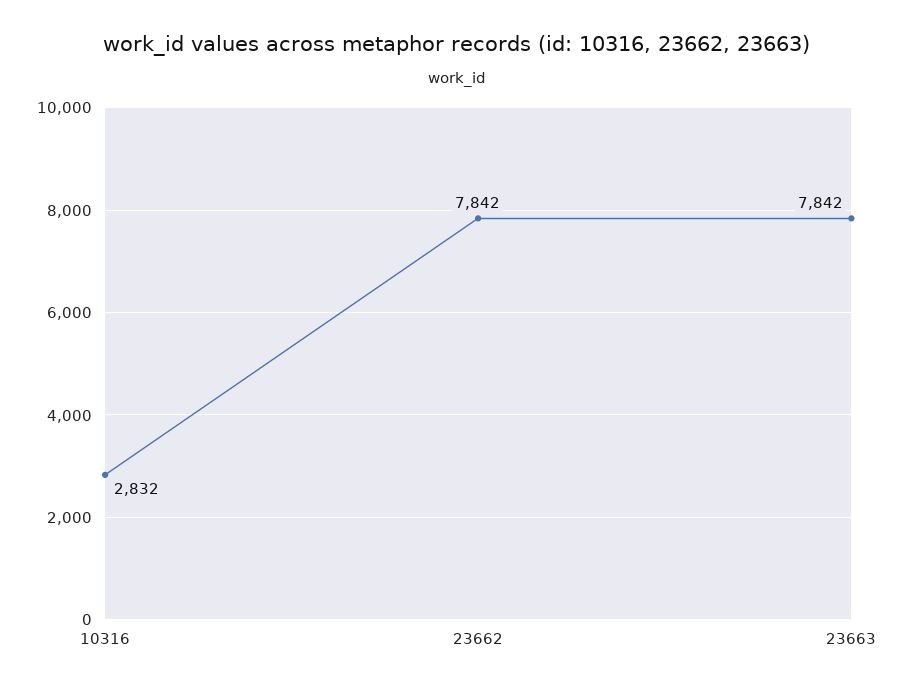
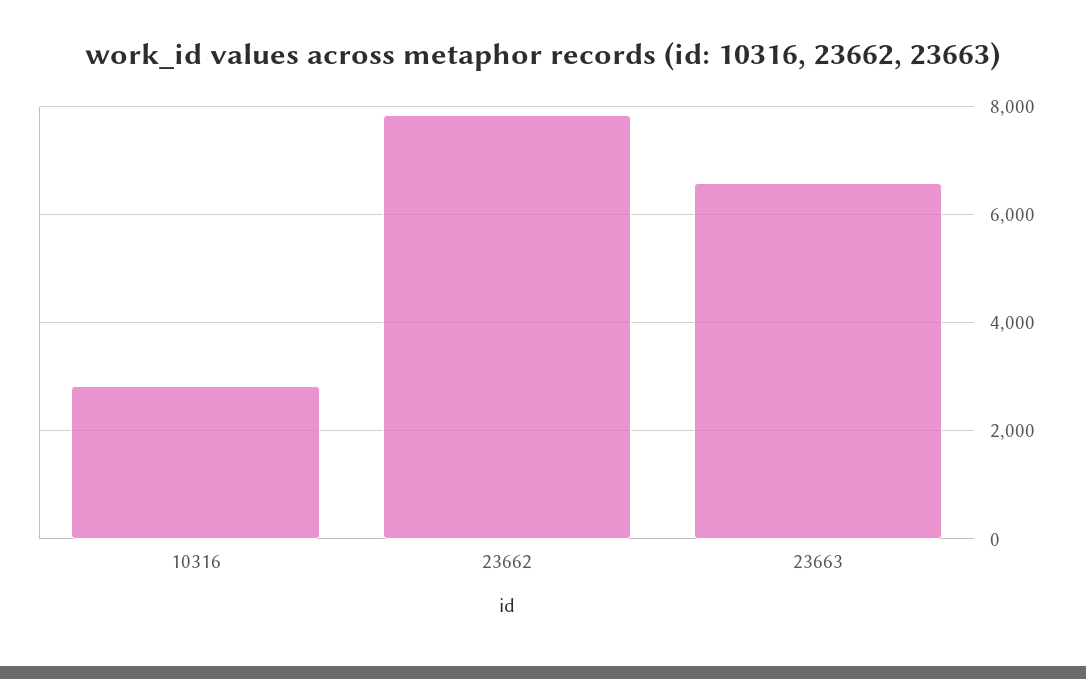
23663: 7842 -> 6600

